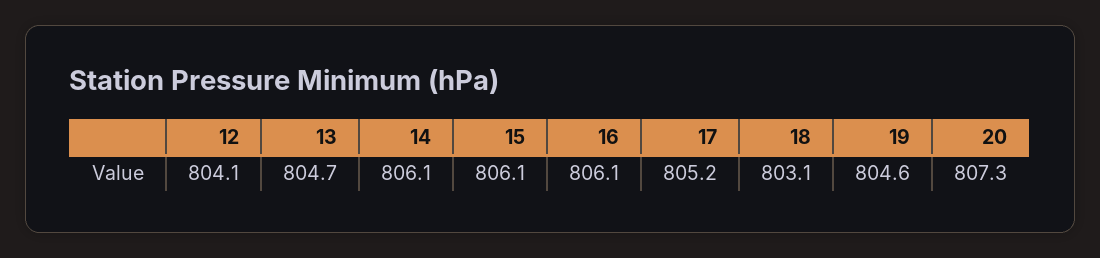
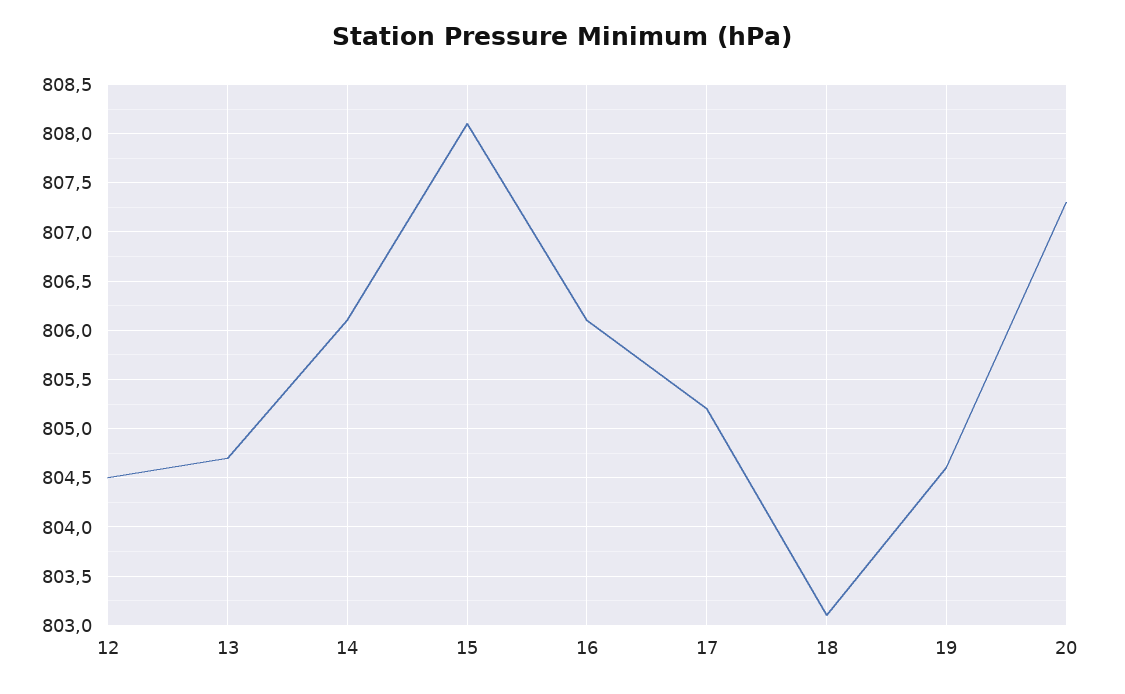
12: 804.1 -> 804.5
15: 806.1 -> 808.1

